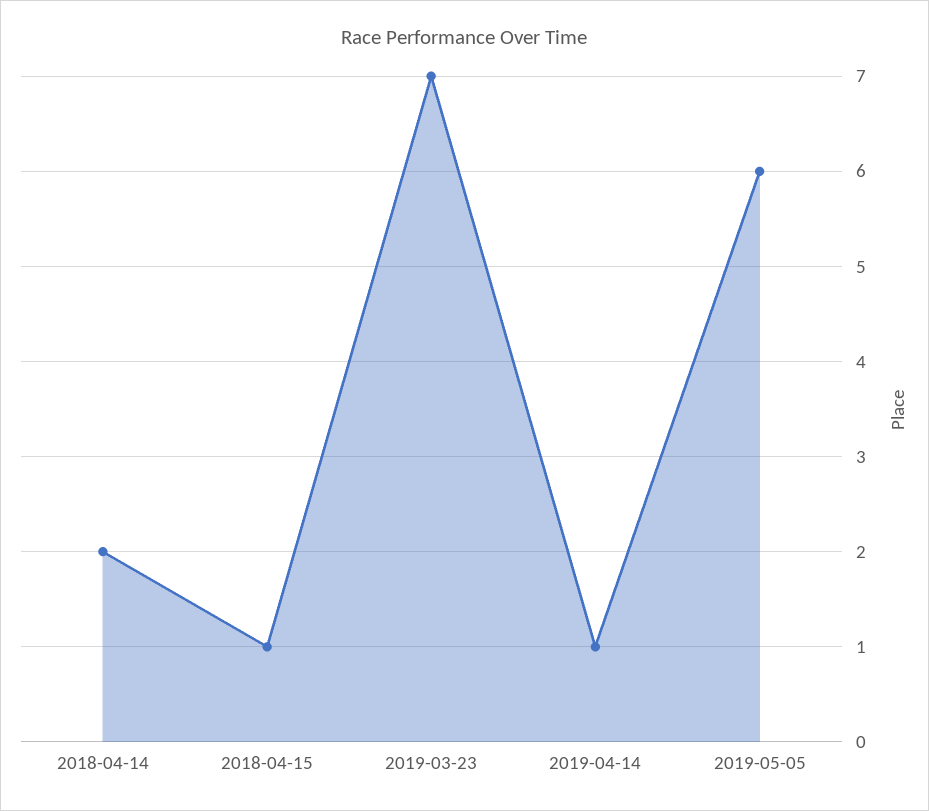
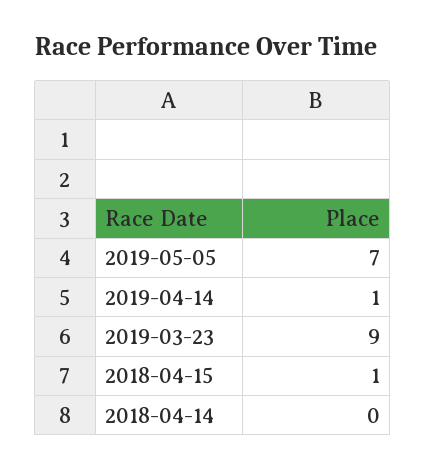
2018-04-14: 2 -> 0
2019-03-23: 7 -> 9
2019-05-05: 6 -> 7

